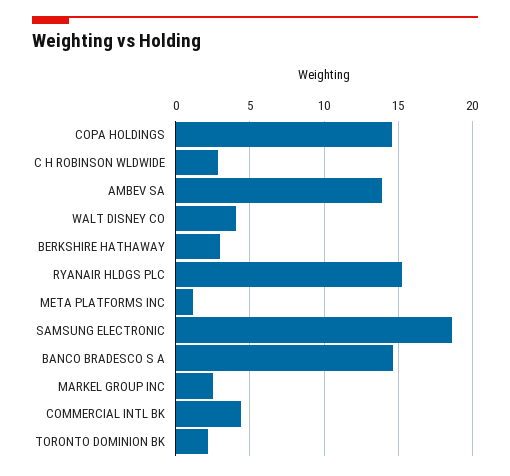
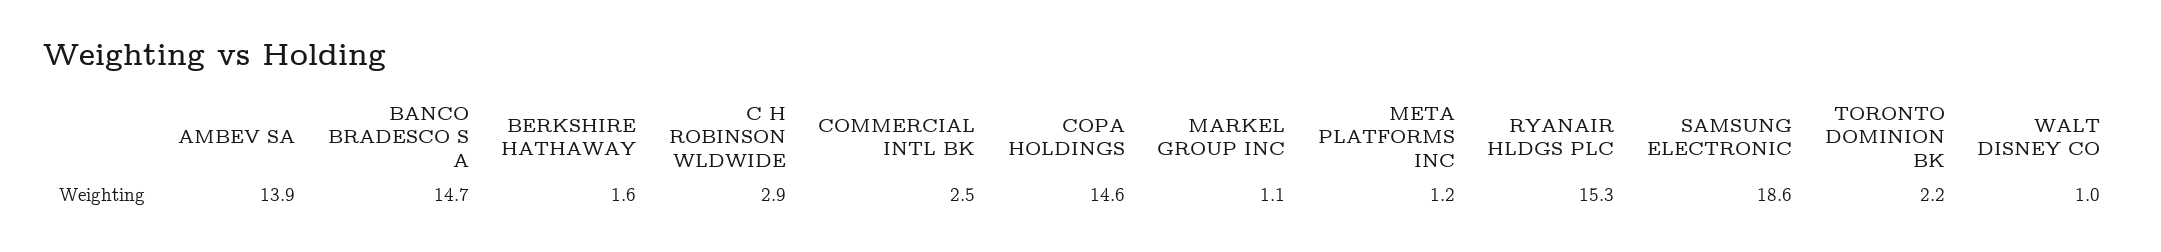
WALT DISNEY CO: 4 -> 1
BERKSHIRE HATHAWAY: 3 -> 1.6
MARKEL GROUP INC: 2.5 -> 1.1
COMMERCIAL INTL BK: 4.5 -> 2.5

